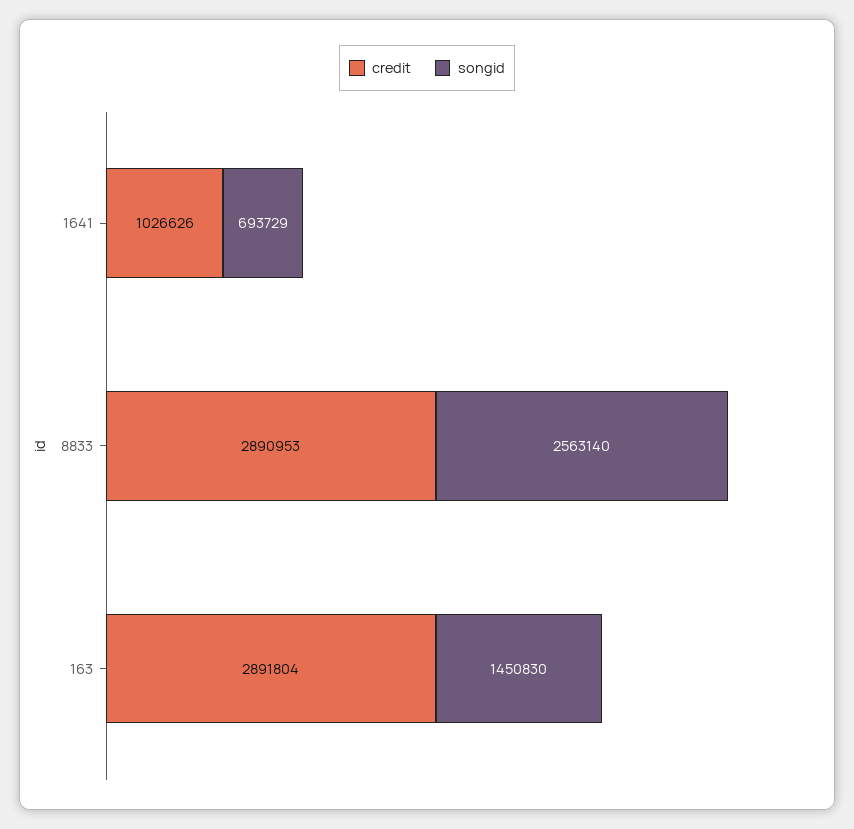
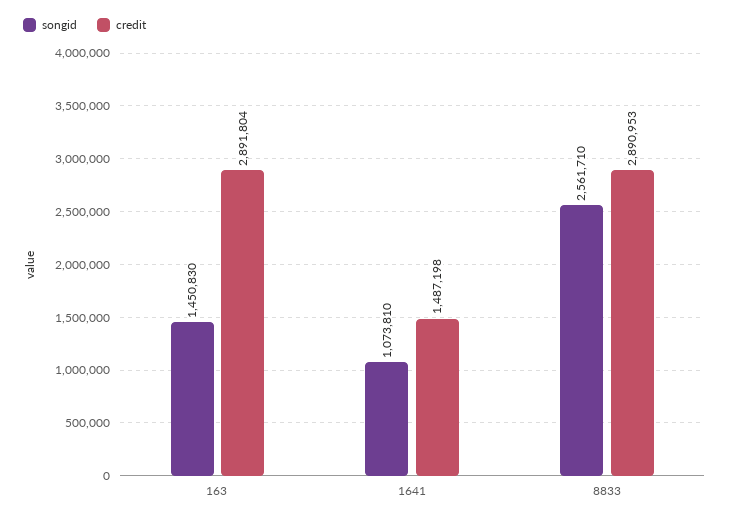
credit, 1641: 1026626 -> 1487198
songid, 1641: 693729 -> 1073810
songid, 8833: 2563140 -> 2561710

